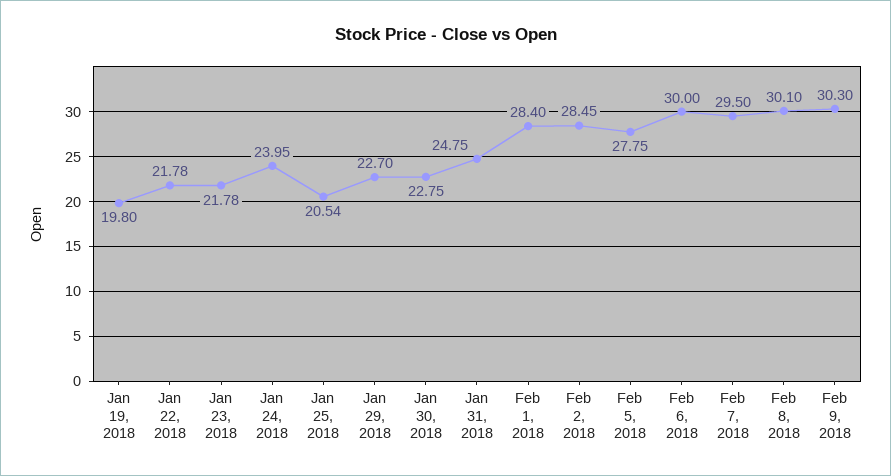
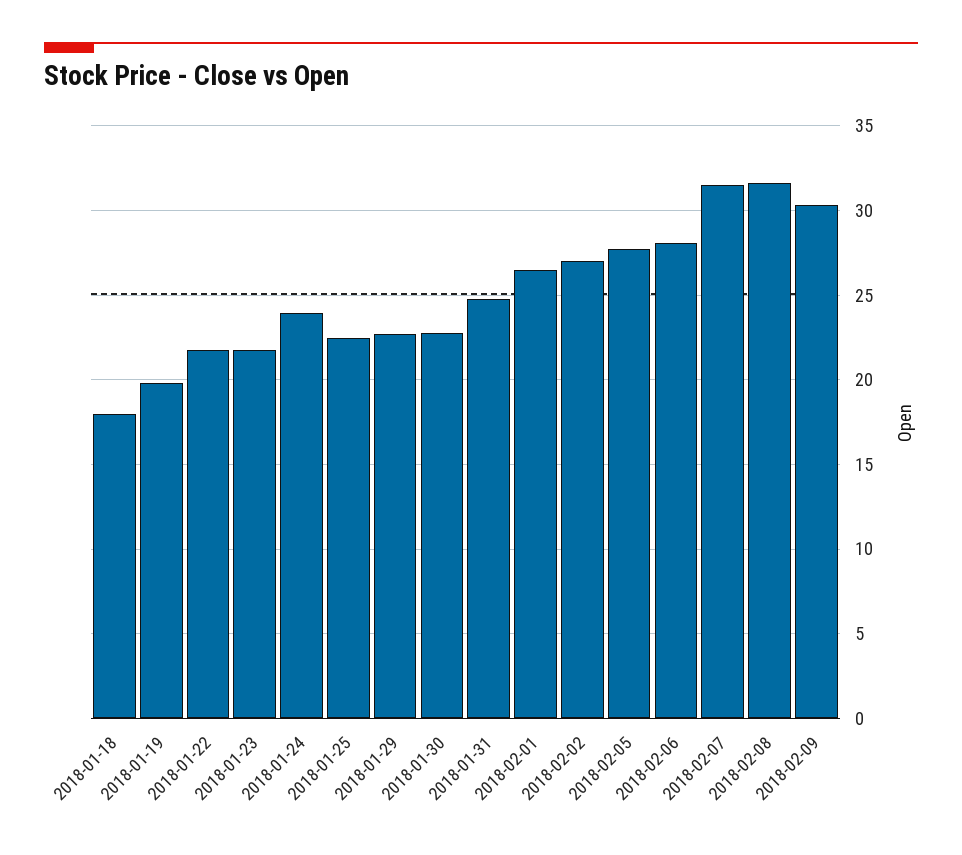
Jan 25, 2018: 20.54 -> 22.5
Feb 1, 2018: 28.4 -> 26.5
Feb 2, 2018: 28.45 -> 27
Feb 6, 2018: 30 -> 28
Feb 7, 2018: 29.5 -> 31.5
Feb 8, 2018: 30.1 -> 31.5
2018-01-18: none -> 18

